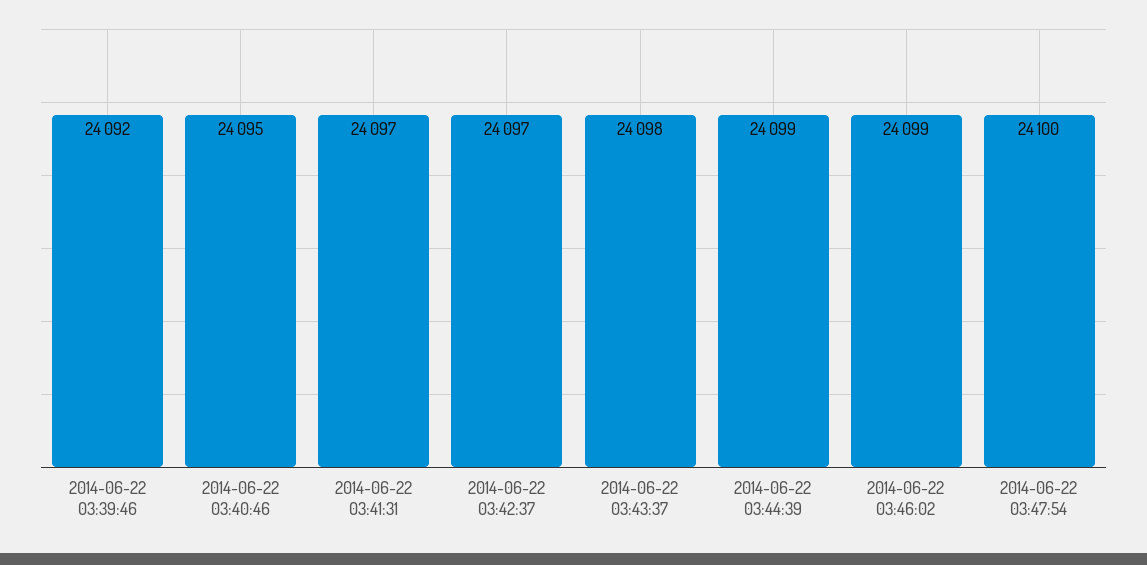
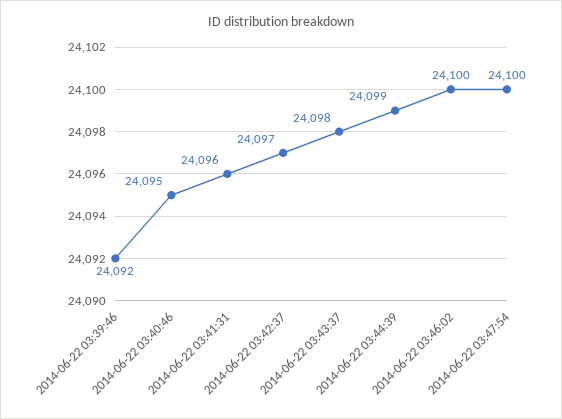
2014-06-22 03:41:31: 24097 -> 24096
2014-06-22 03:46:02: 24099 -> 24100

